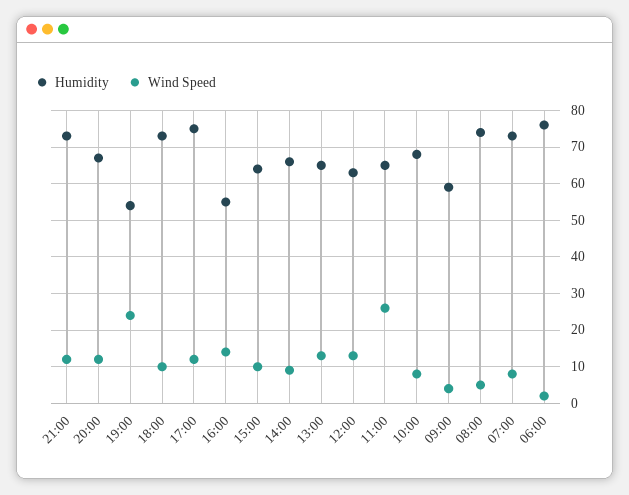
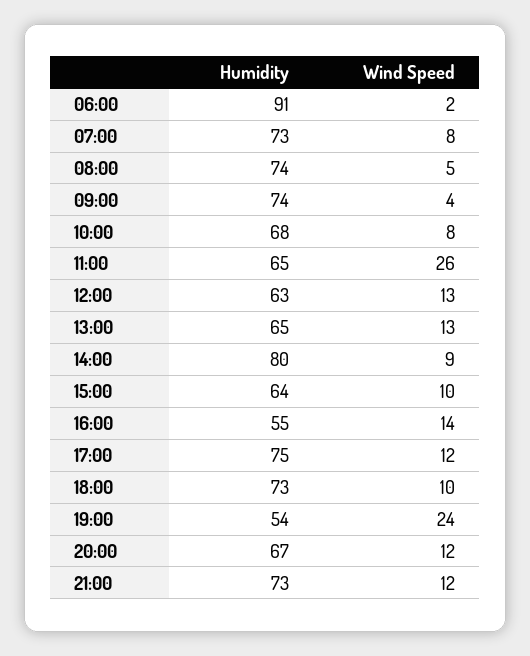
Humidity, 14:00: 65 -> 80
Humidity, 09:00: 60 -> 74
Humidity, 06:00: 75 -> 91

